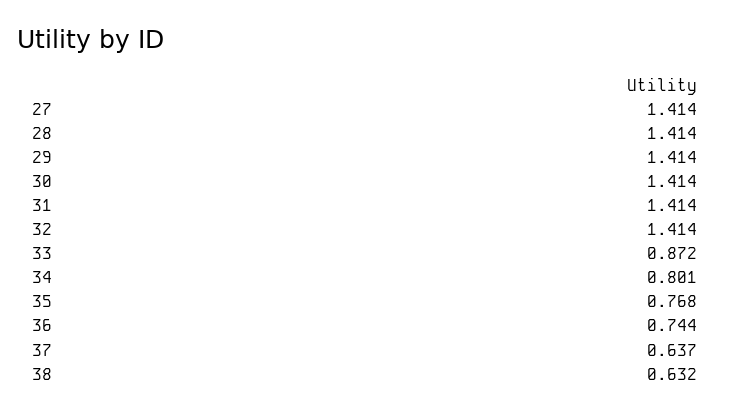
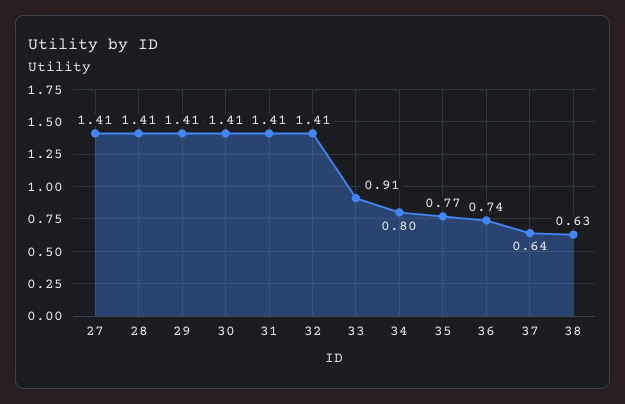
33: 0.872 -> 0.91

